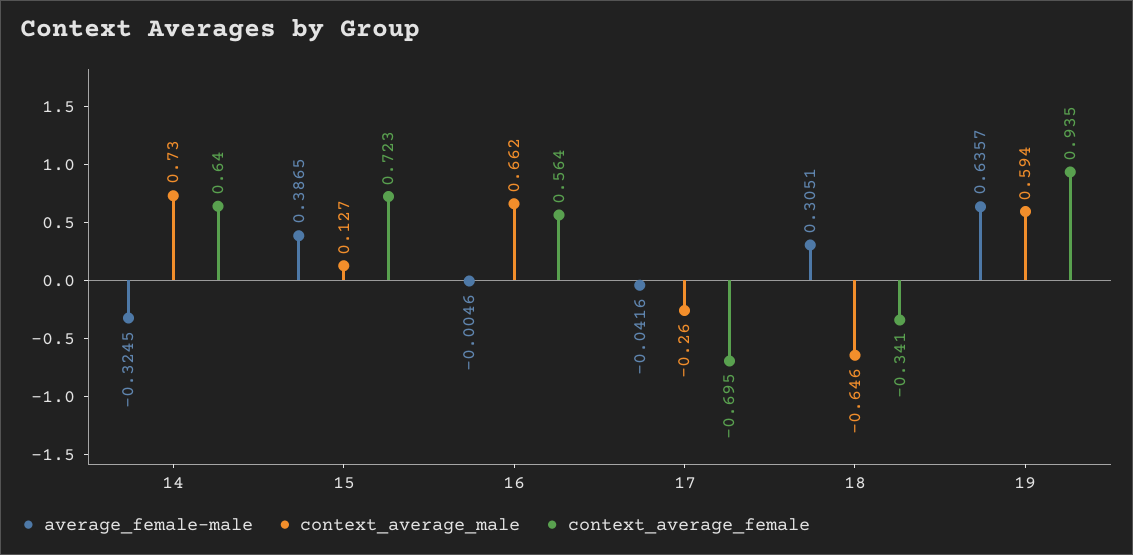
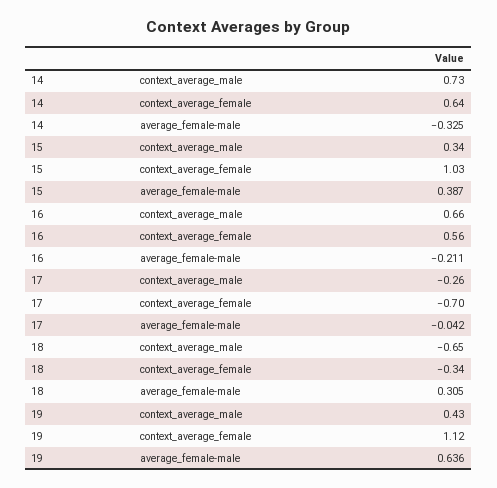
context_average_male, 15: 0.127 -> 0.34
context_average_female, 15: 0.723 -> 1.03
average_female-male, 16: -0.0046 -> -0.211
context_average_male, 19: 0.594 -> 0.43
context_average_female, 19: 0.935 -> 1.12

